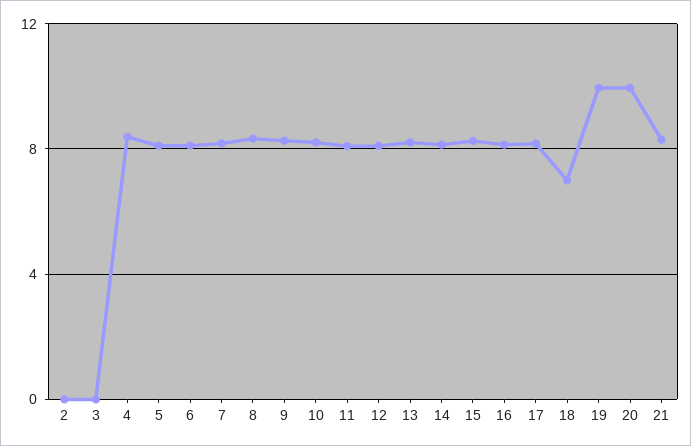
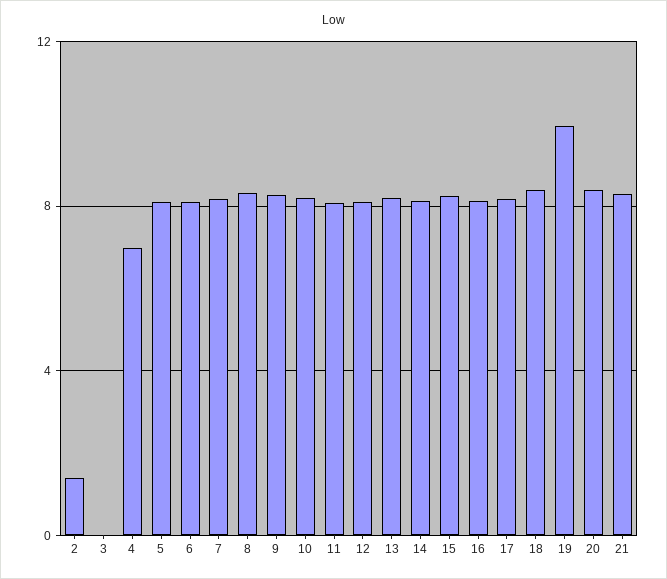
2: 0 -> 1.5
4: 8.5 -> 7
18: 7 -> 8.5
20: 10 -> 8.5

